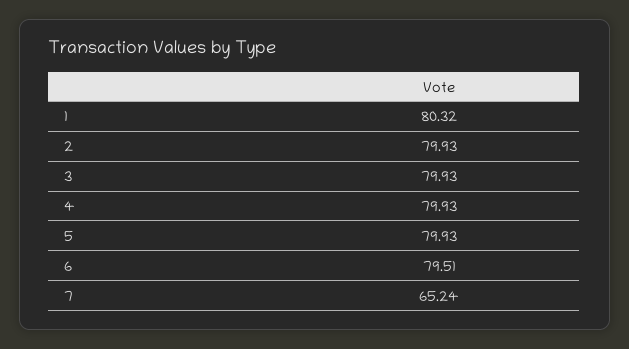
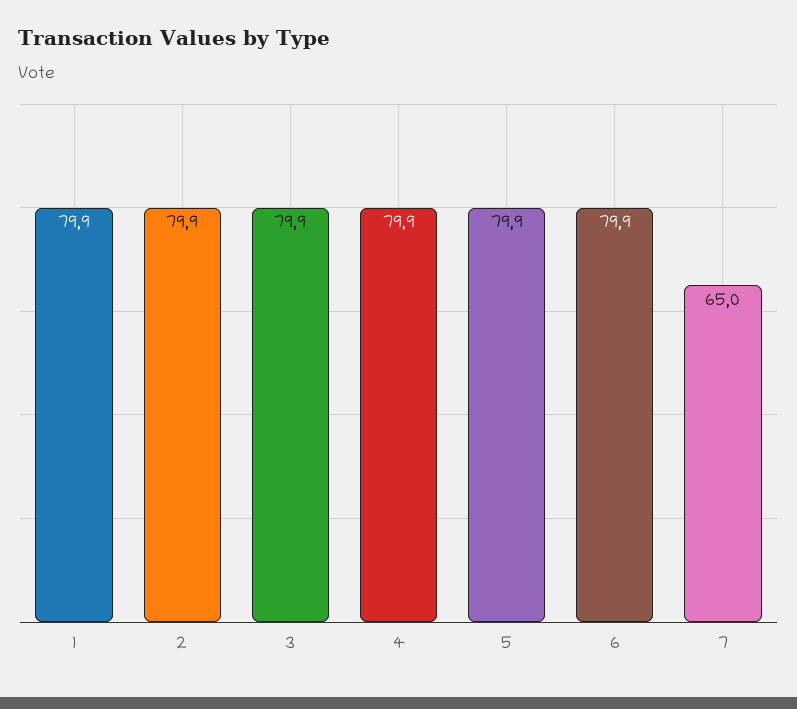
1: 80.32 -> 79.9
6: 79.51 -> 79.9
7: 65.24 -> 65

